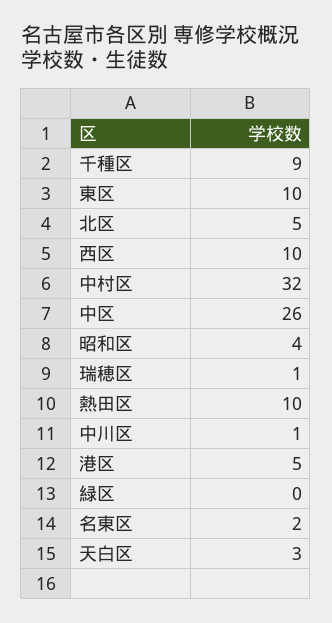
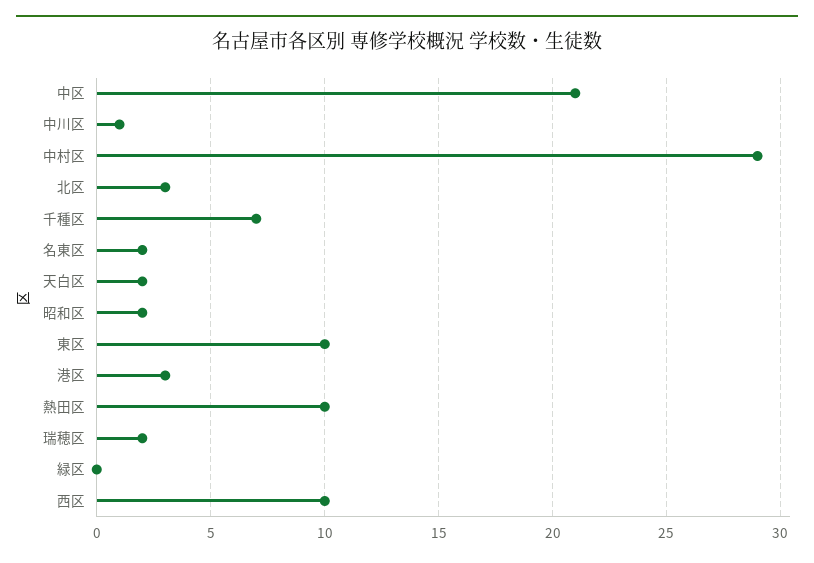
千種区: 9 -> 7
北区: 5 -> 3
中村区: 32 -> 29
中区: 26 -> 21
昭和区: 4 -> 2
瑞穂区: 1 -> 2
港区: 5 -> 3
天白区: 3 -> 2

